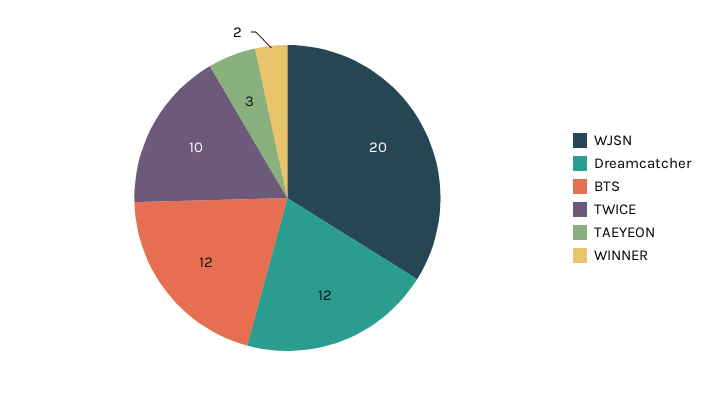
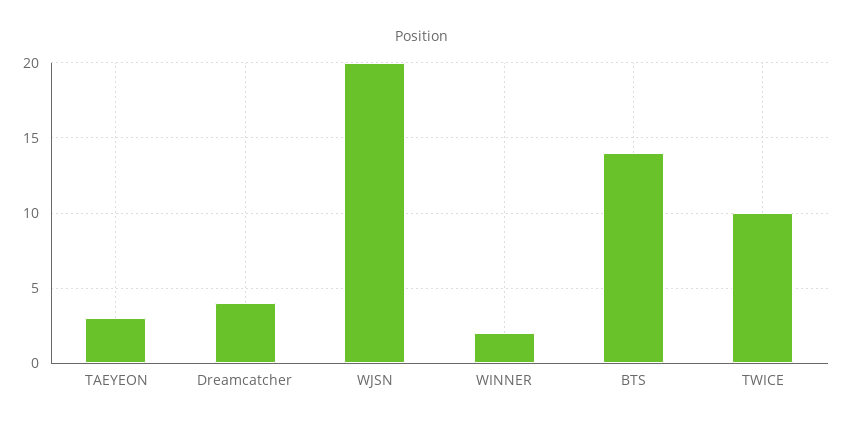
Dreamcatcher: 12 -> 4
BTS: 12 -> 14

